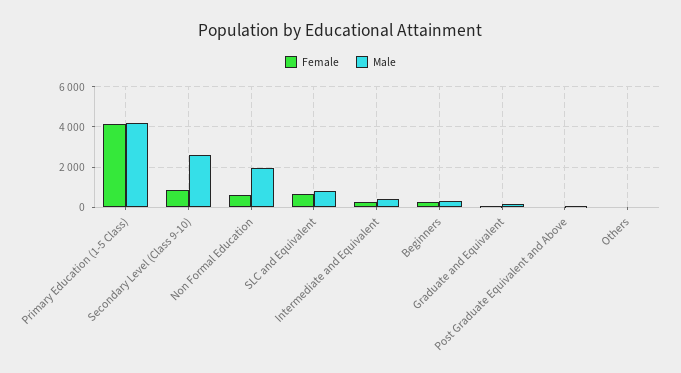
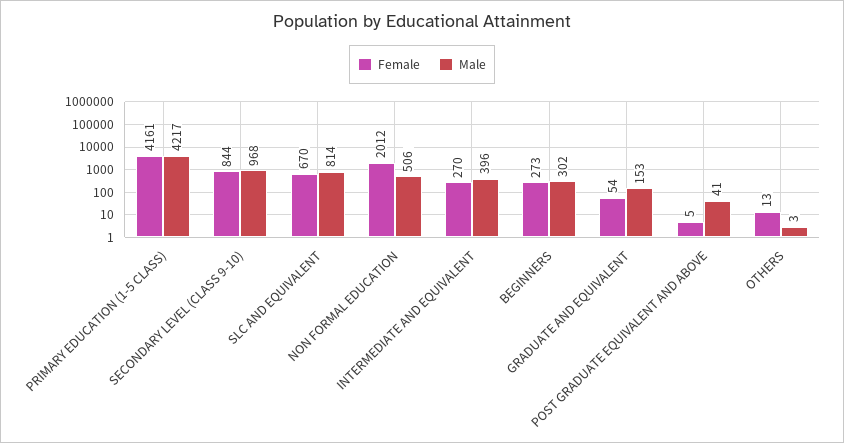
Male, Secondary Level (Class 9-10): 2500 -> 968
Female, Non Formal Education: 500 -> 2012
Male, Non Formal Education: 2000 -> 506

